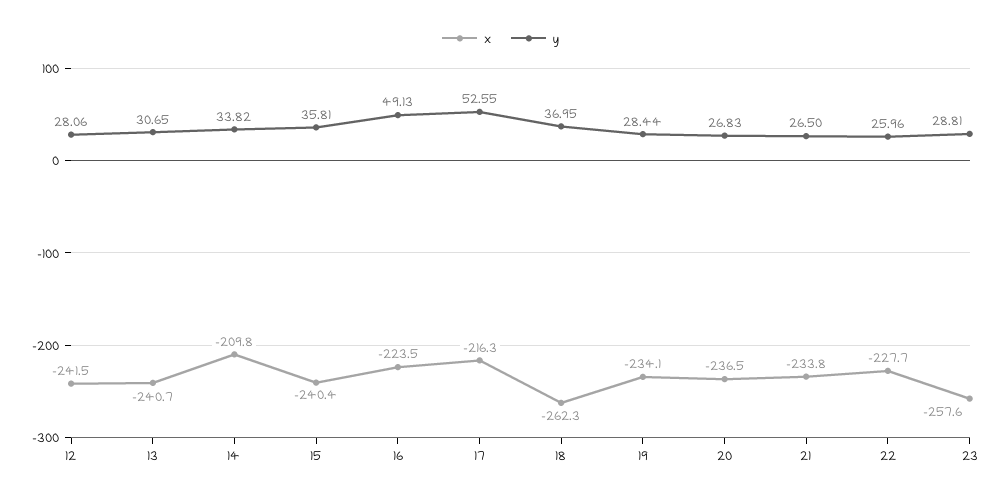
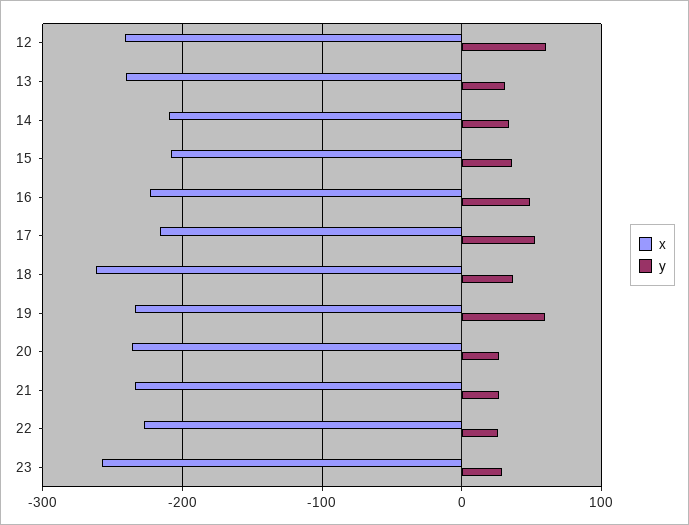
y, 12: 28.06 -> 60
x, 15: -240.4 -> -210
y, 19: 28.44 -> 60

